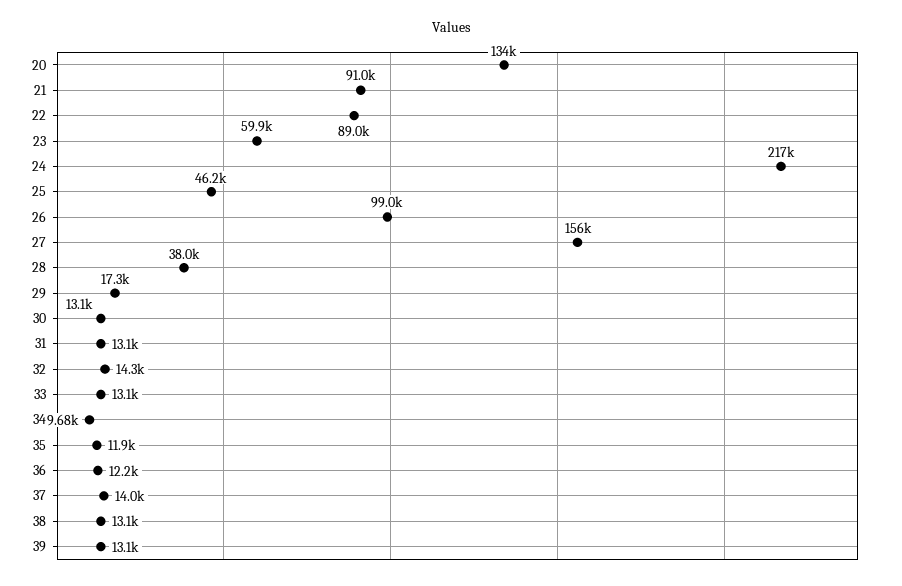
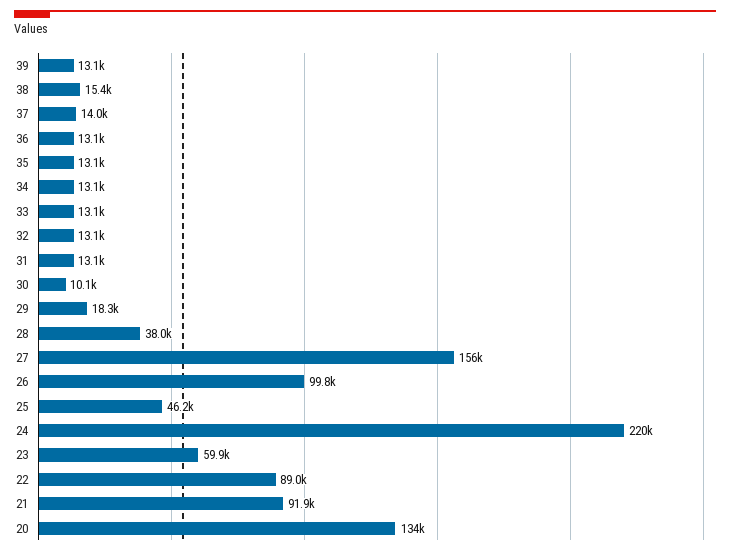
21: 91000 -> 91900
24: 217000 -> 220000
26: 99000 -> 99800
29: 17300 -> 18300
30: 13100 -> 10100
32: 14300 -> 13100
34: 9680 -> 13100
35: 11900 -> 13100
36: 12200 -> 13100
38: 13100 -> 15400

